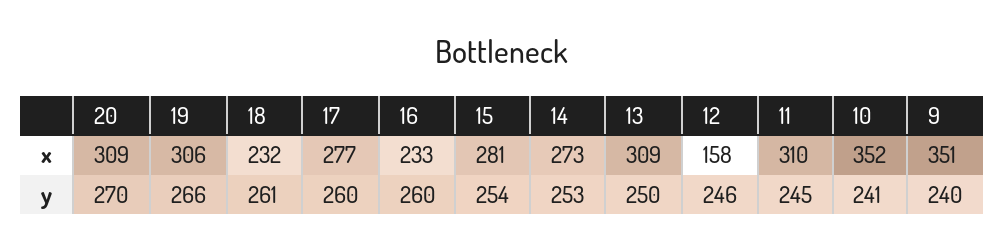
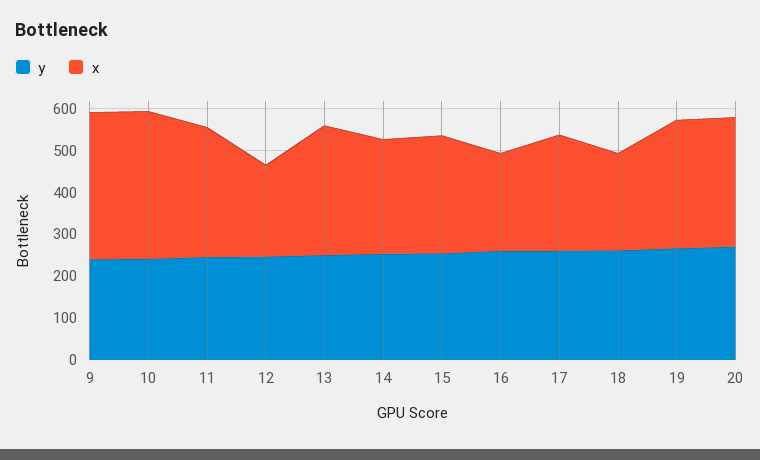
x, 12: 158 -> 220

